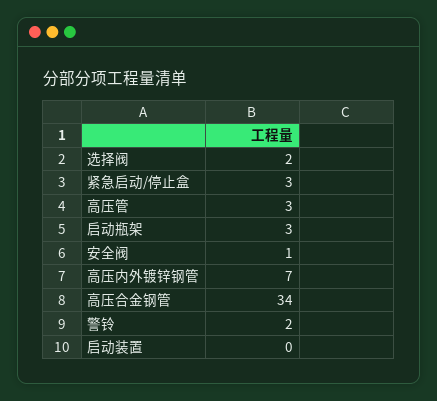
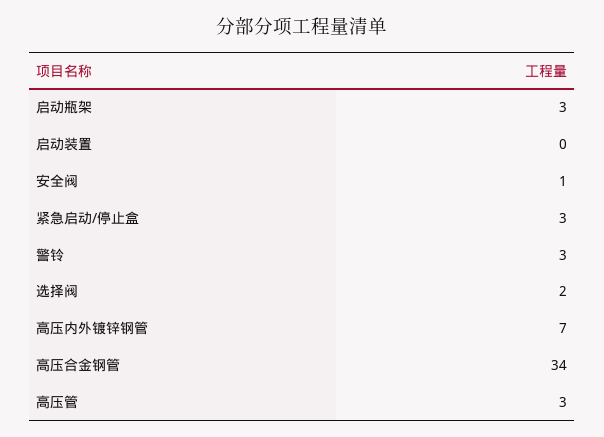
警铃: 2 -> 3

